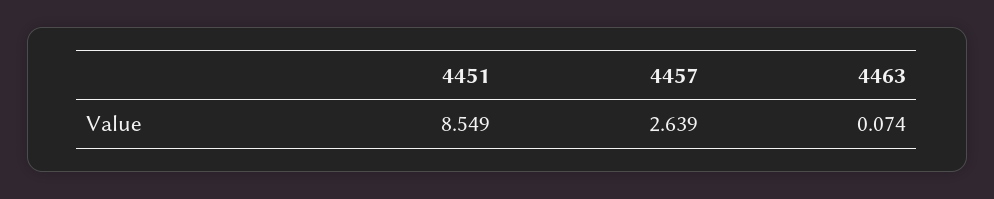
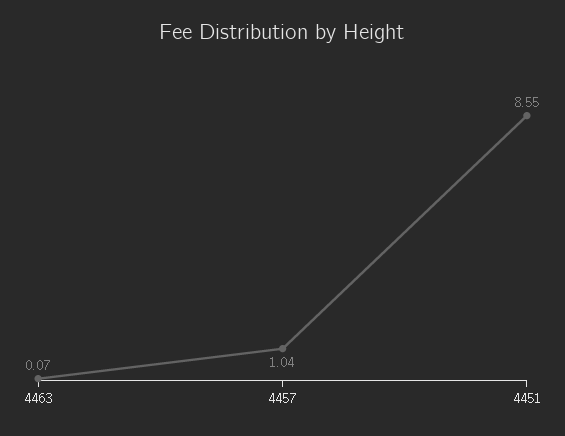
4457: 2.639 -> 1.04

